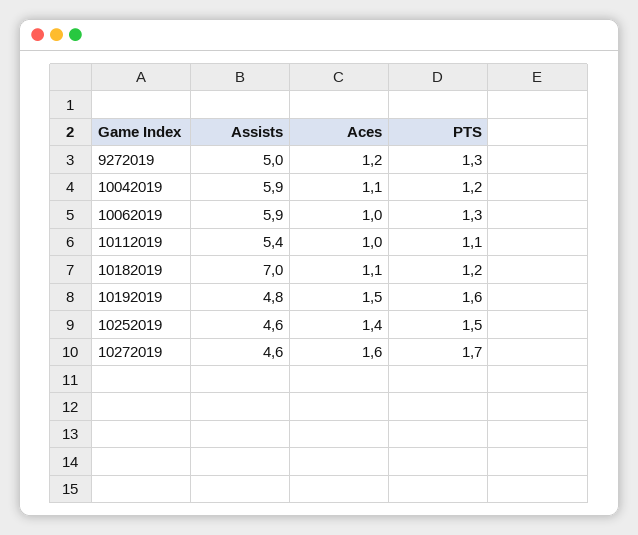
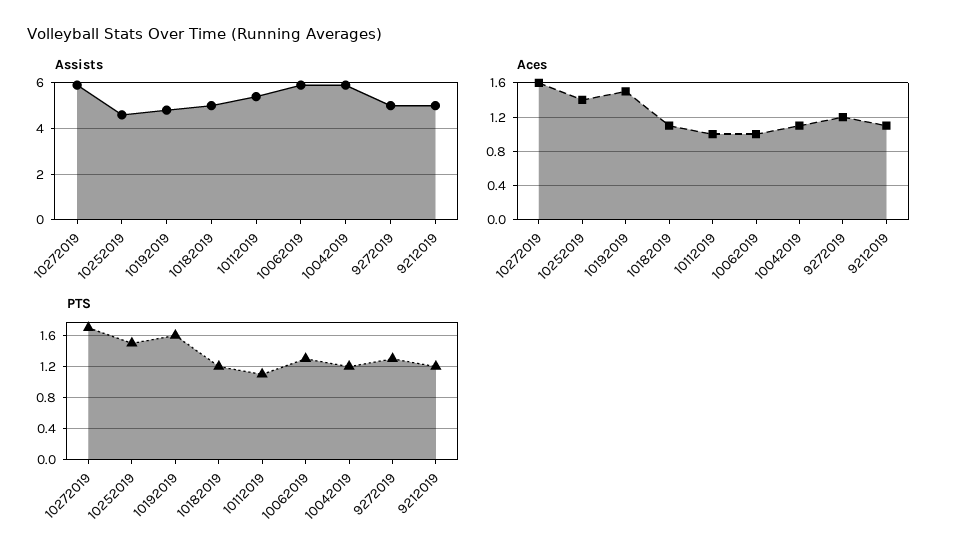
Assists, 10182019: 7 -> 5
Assists, 10272019: 4.6 -> 6
Assists, 9212019: none -> 5
Aces, 9212019: none -> 1.1
PTS, 9212019: none -> 1.2

